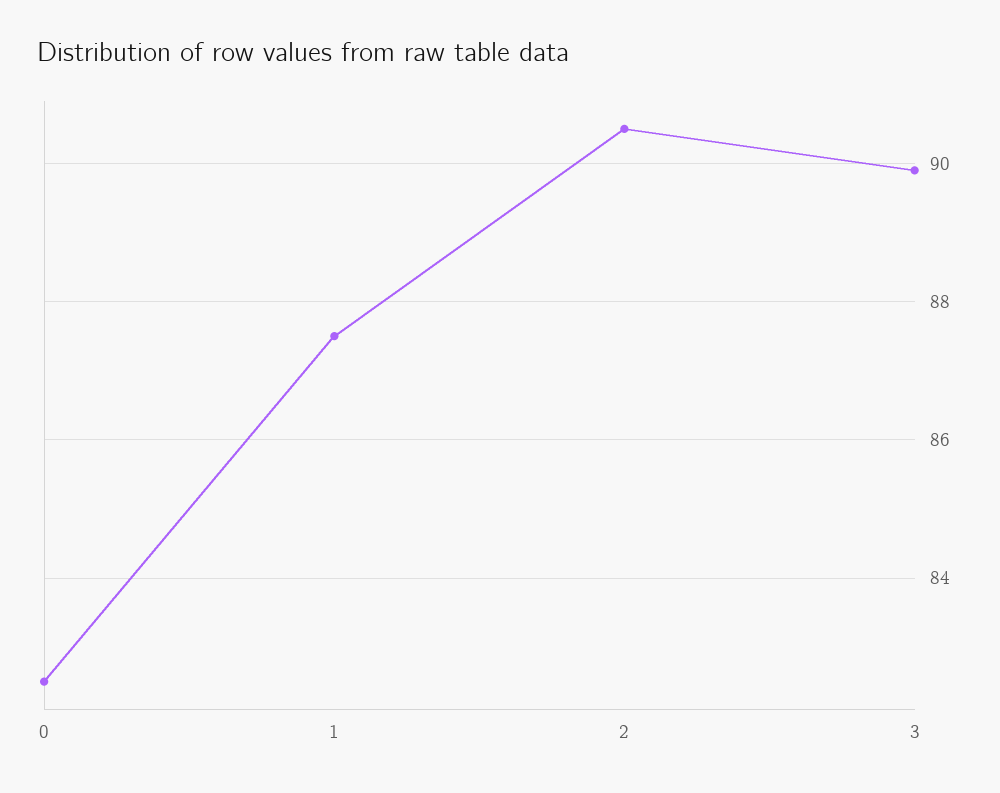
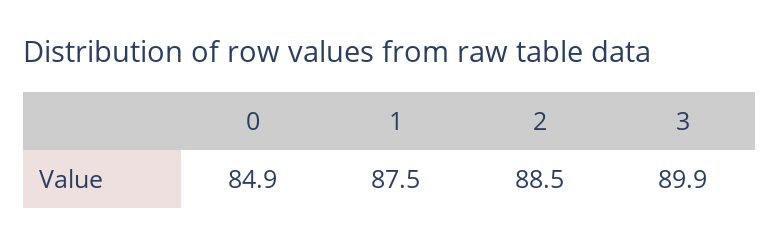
0: 82.5 -> 84.9
2: 90.5 -> 88.5

